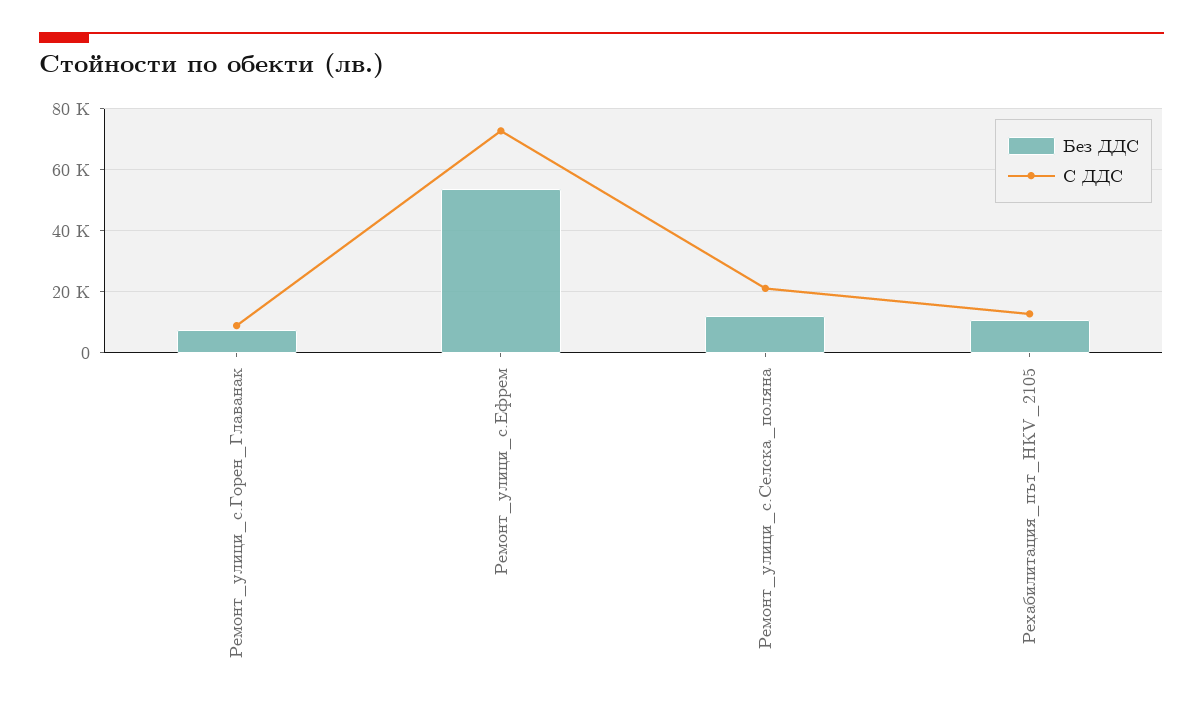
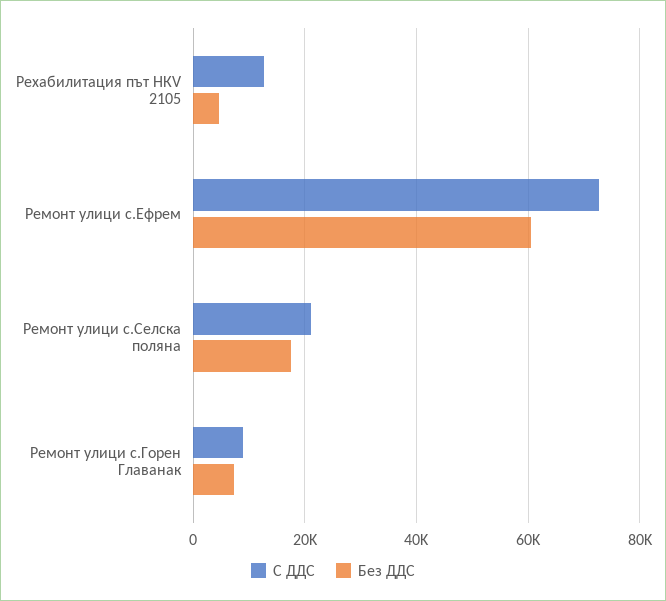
Без ДДС, Ремонт_улици_с.Ефрем: 54000 -> 60000
Без ДДС, Ремонт_улици_с.Селска_поляна: 12000 -> 18000
Без ДДС, Рехабилитация_път_HКV_2105: 10000 -> 4000

